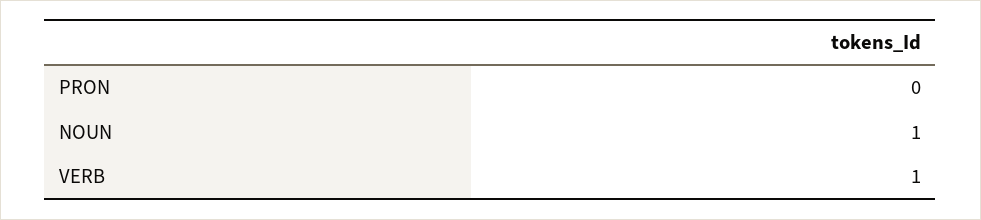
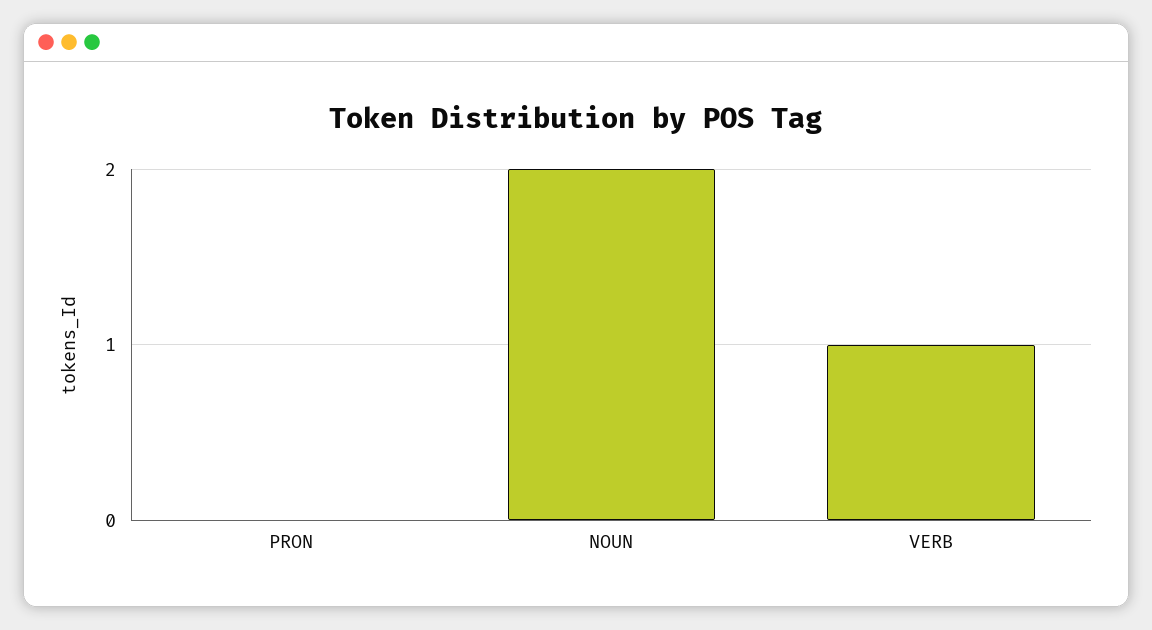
NOUN: 1 -> 2

